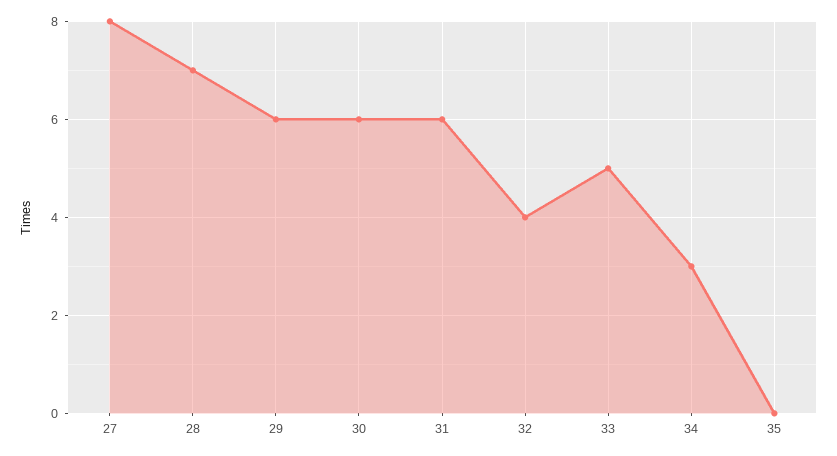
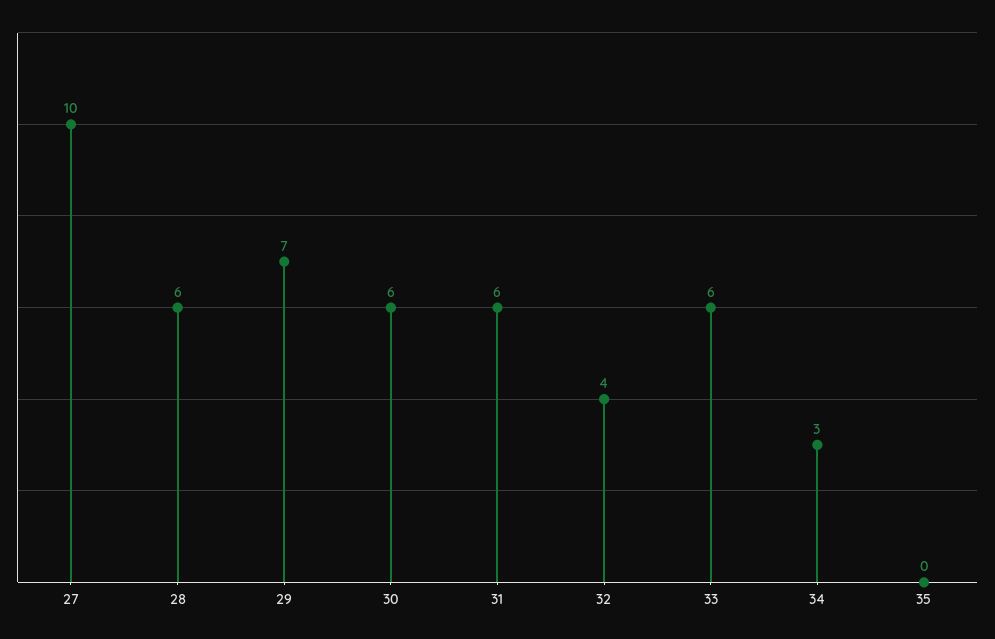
27: 8 -> 10
28: 7 -> 6
29: 6 -> 7
33: 5 -> 6

